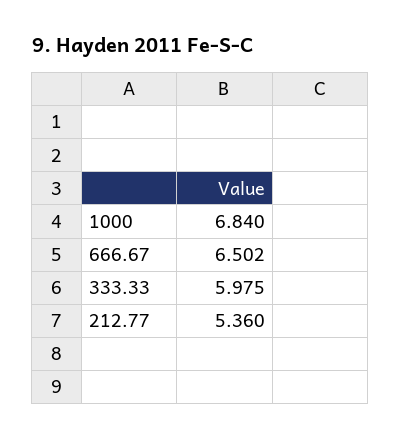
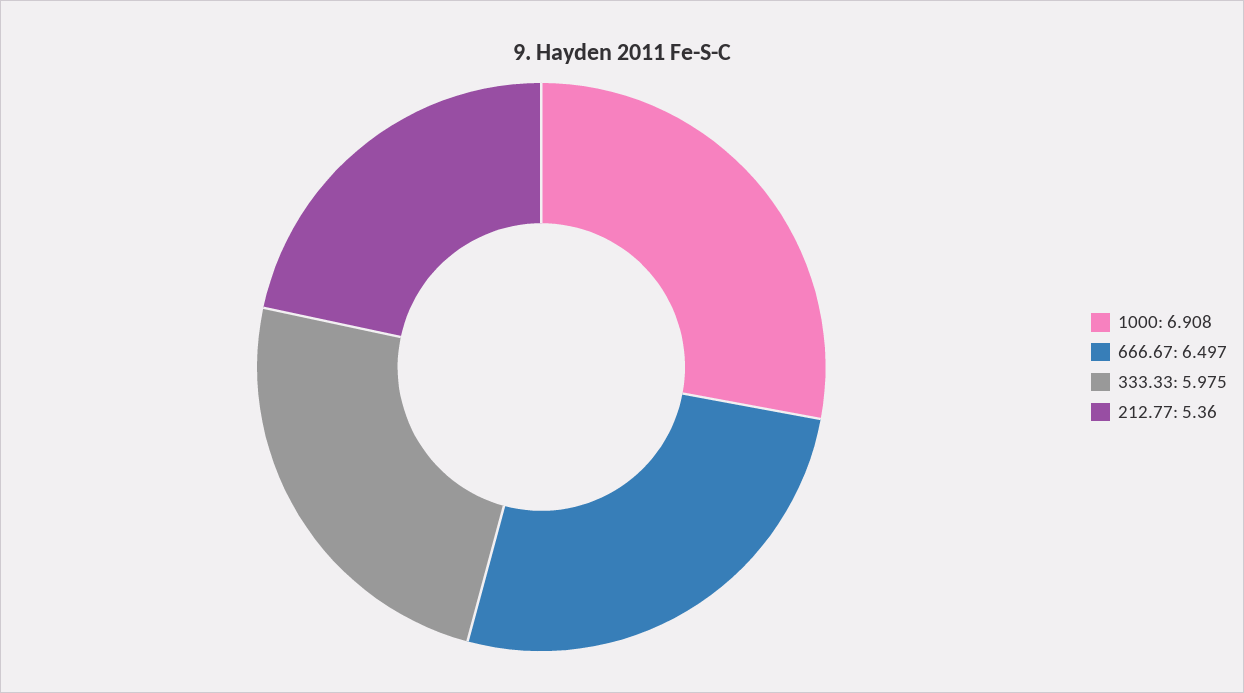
1000: 6.84 -> 6.908
666.67: 6.502 -> 6.497

